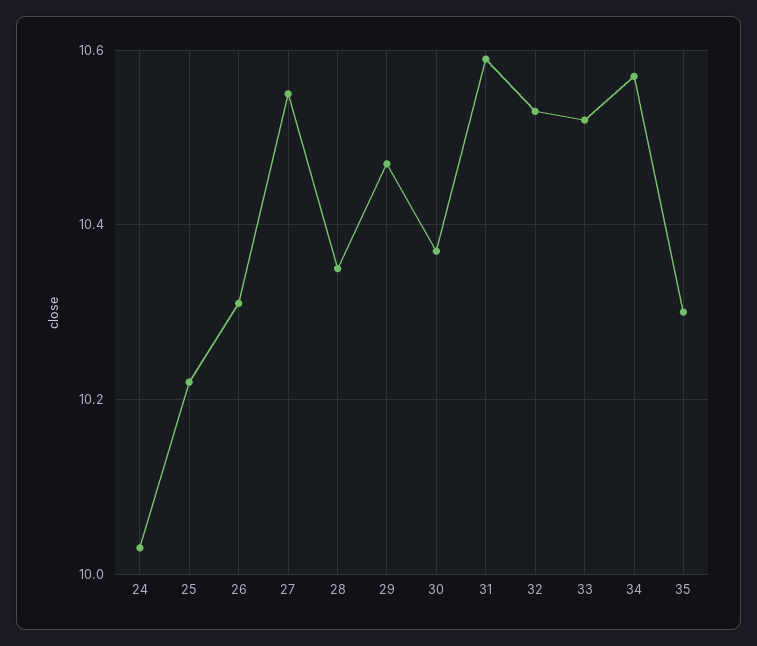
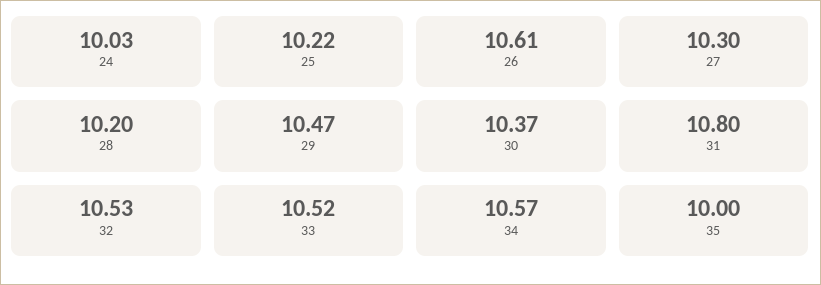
26: 10.3 -> 10.61
27: 10.55 -> 10.3
28: 10.35 -> 10.2
31: 10.6 -> 10.8
35: 10.3 -> 10

